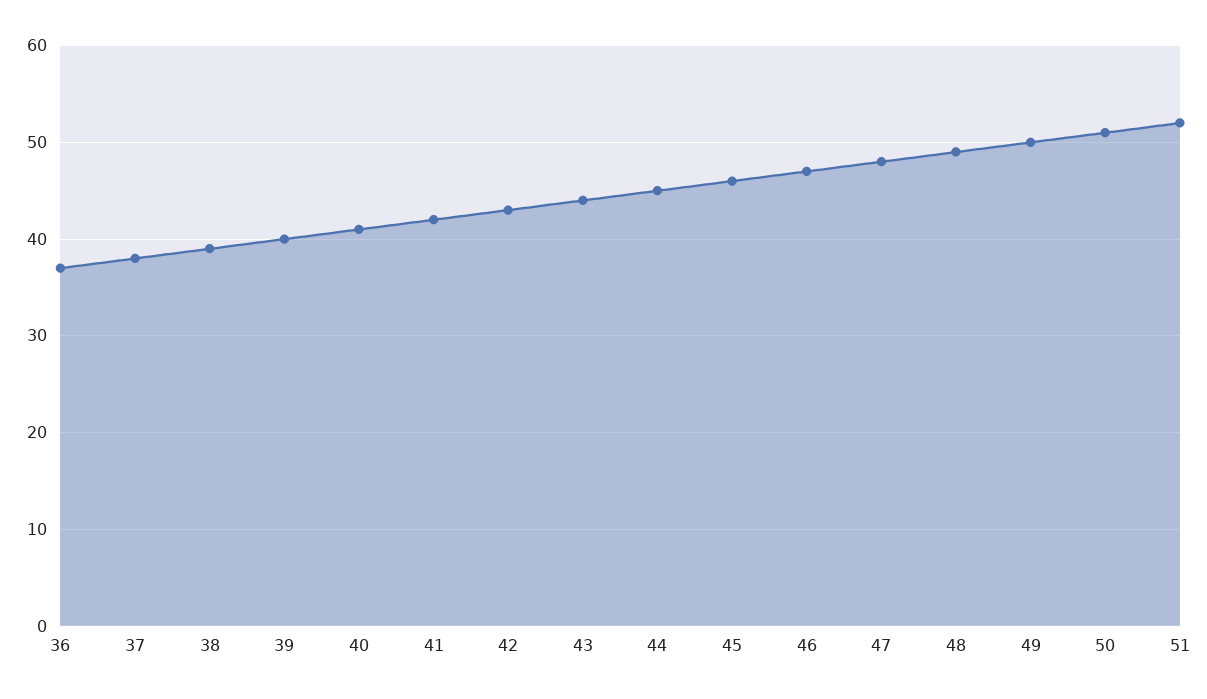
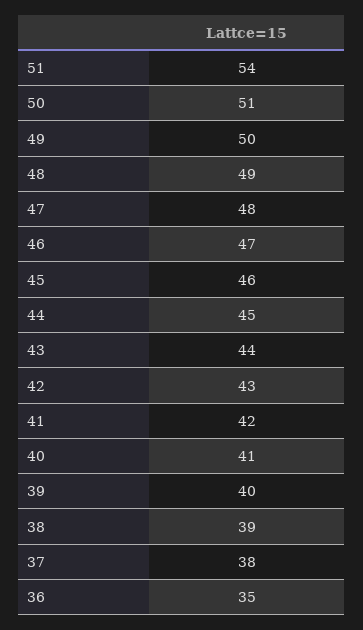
36: 37 -> 35
51: 52 -> 54

